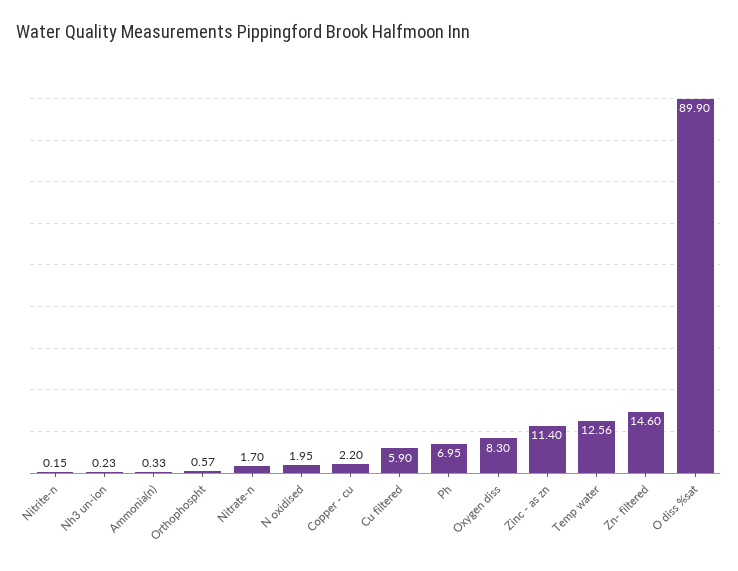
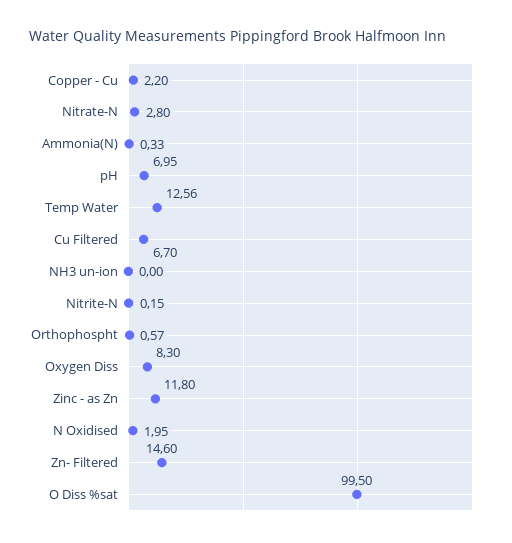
Nh3 un-ion: 0.23 -> 0
Nitrate-n: 1.7 -> 2.8
Cu filtered: 5.9 -> 6.7
Zinc - as zn: 11.4 -> 11.8
O diss %sat: 89.9 -> 99.5

